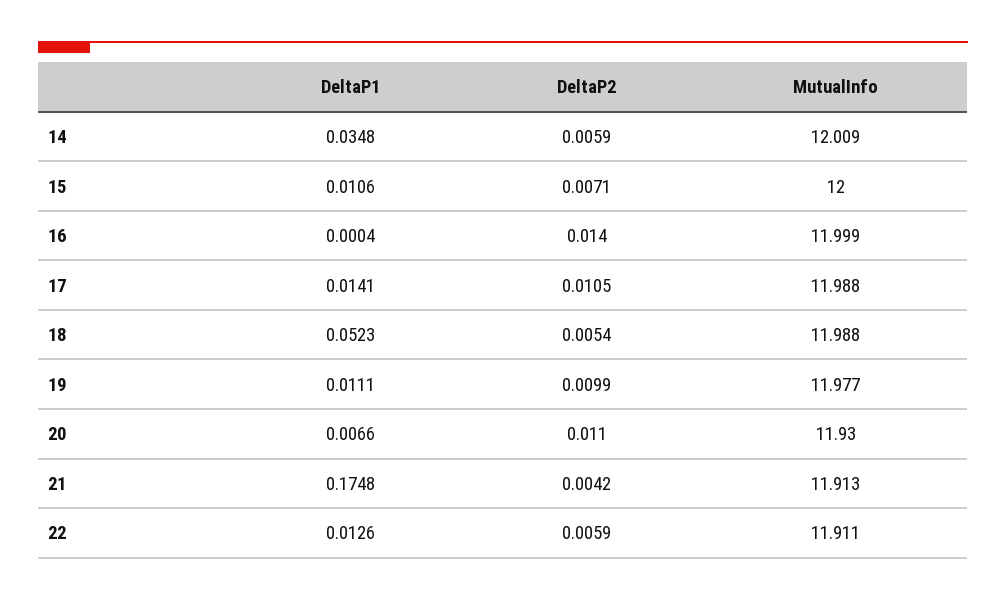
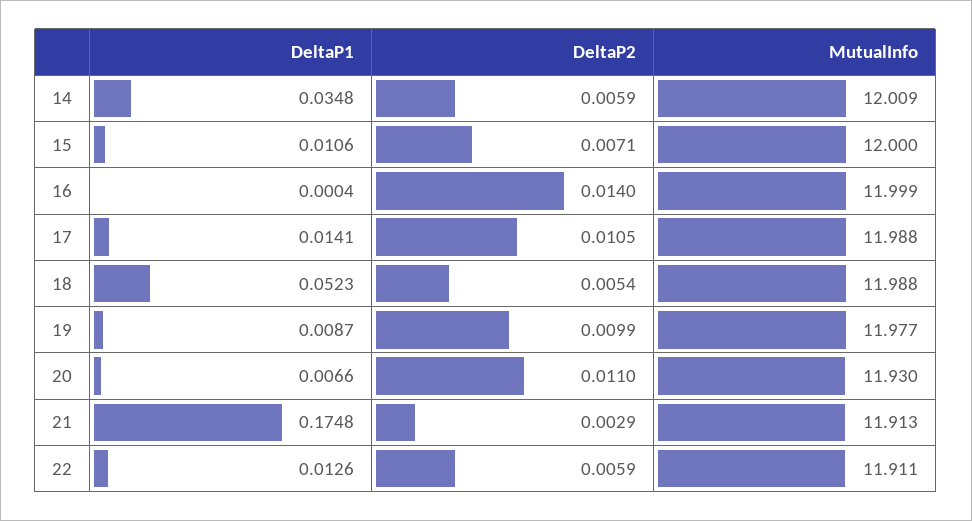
DeltaP1, 19: 0.0111 -> 0.0087
DeltaP2, 21: 0.0042 -> 0.0029

